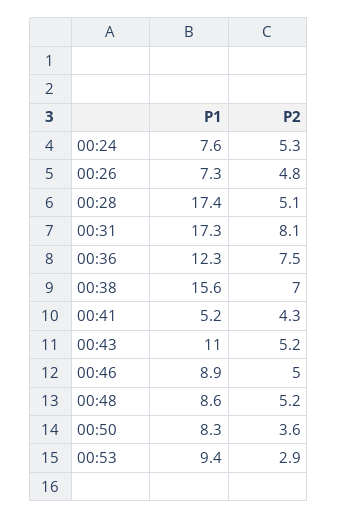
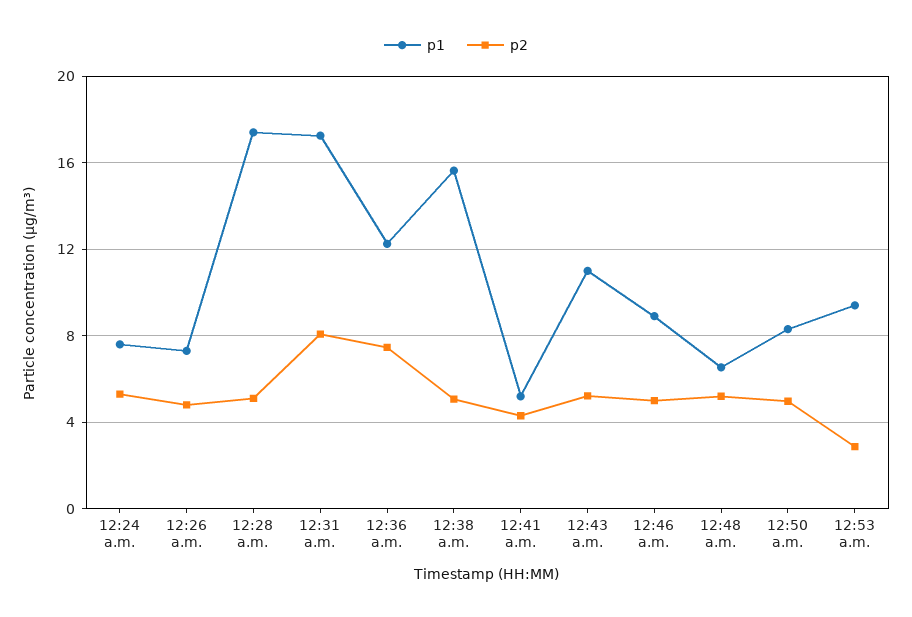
P2, 00:38: 7 -> 5
P1, 00:48: 8.6 -> 6.5
P2, 00:50: 3.6 -> 5

